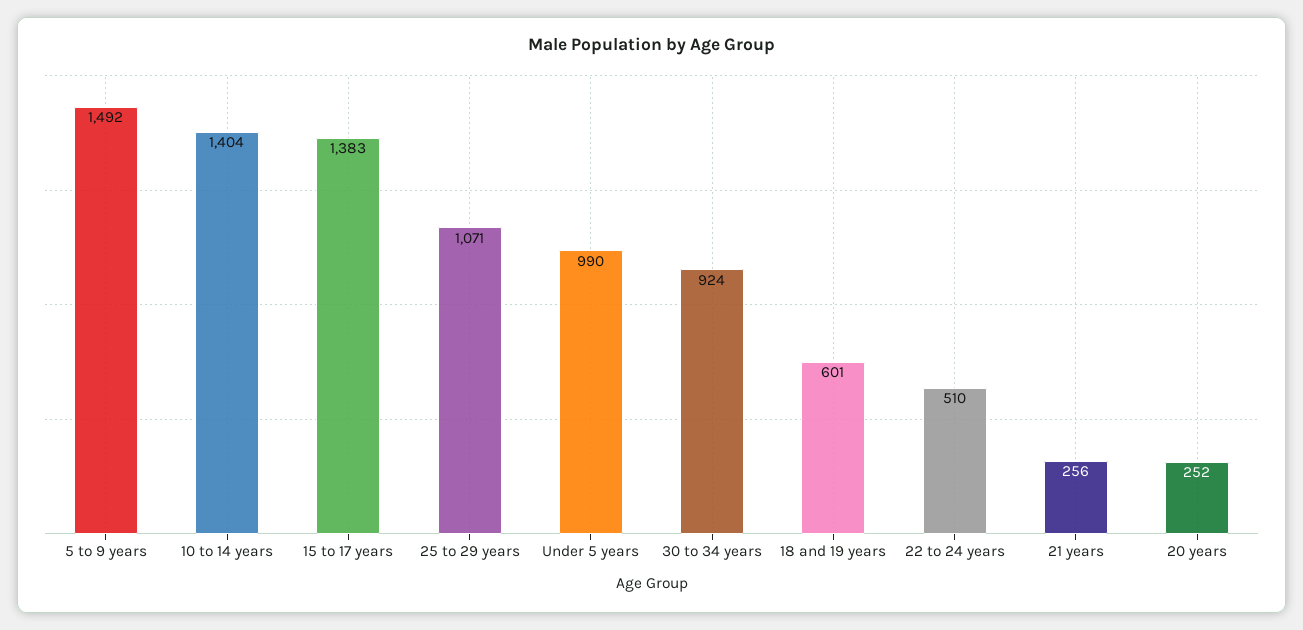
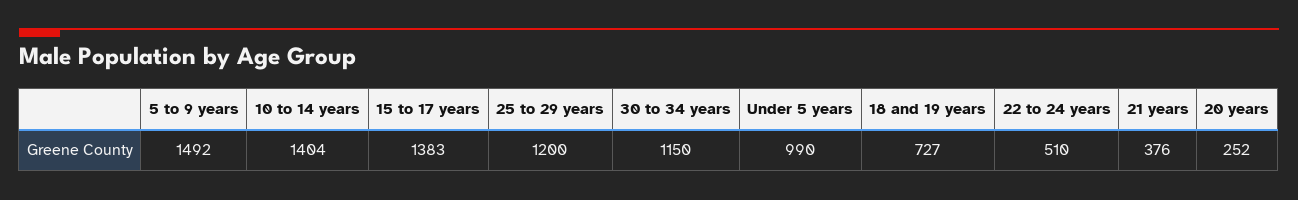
25 to 29 years: 1071 -> 1200
30 to 34 years: 924 -> 1150
18 and 19 years: 601 -> 727
21 years: 256 -> 376

